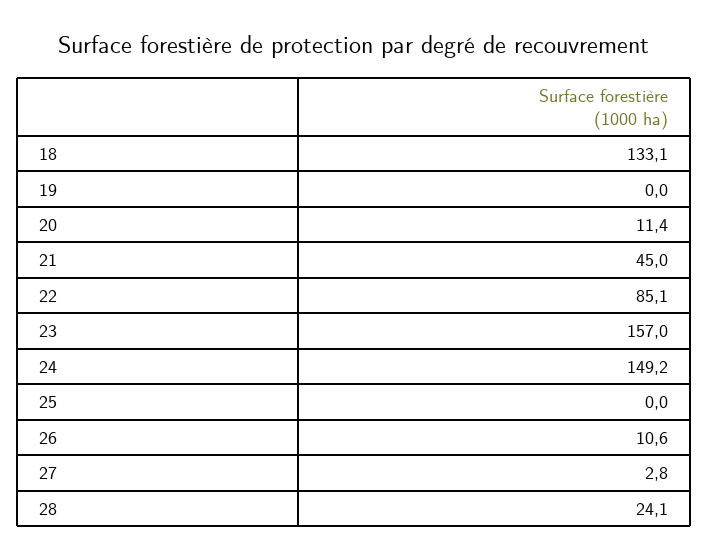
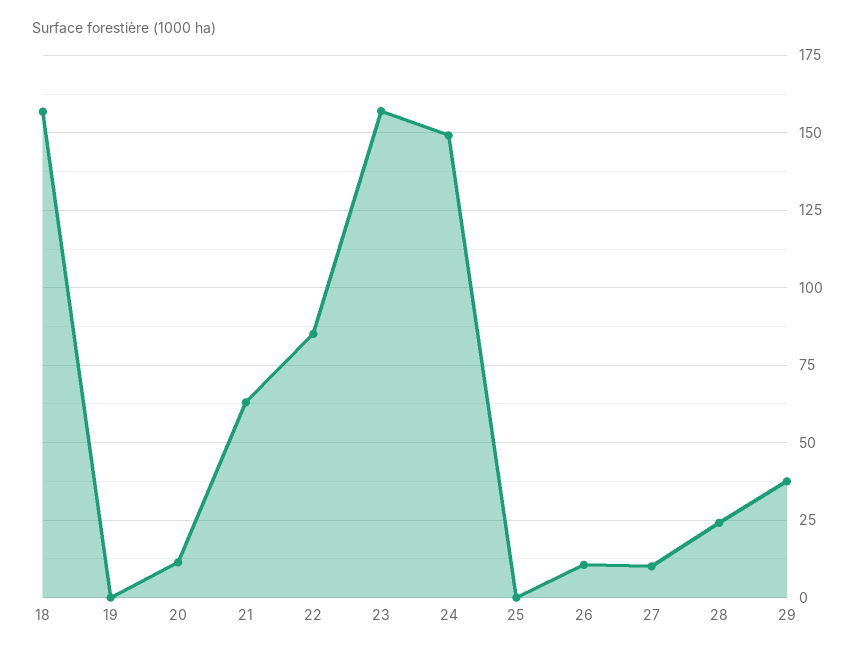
18: 133.1 -> 157.5
21: 45 -> 62.5
27: 2.8 -> 10
29: none -> 37.5

